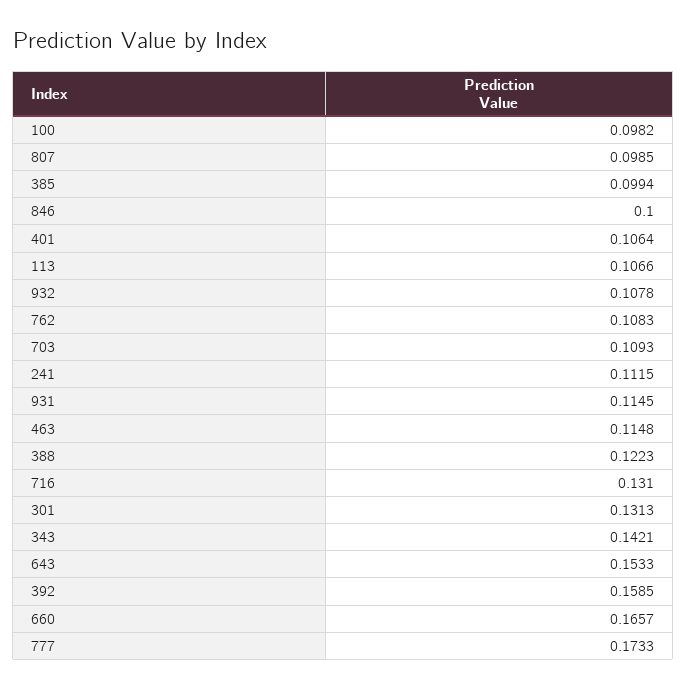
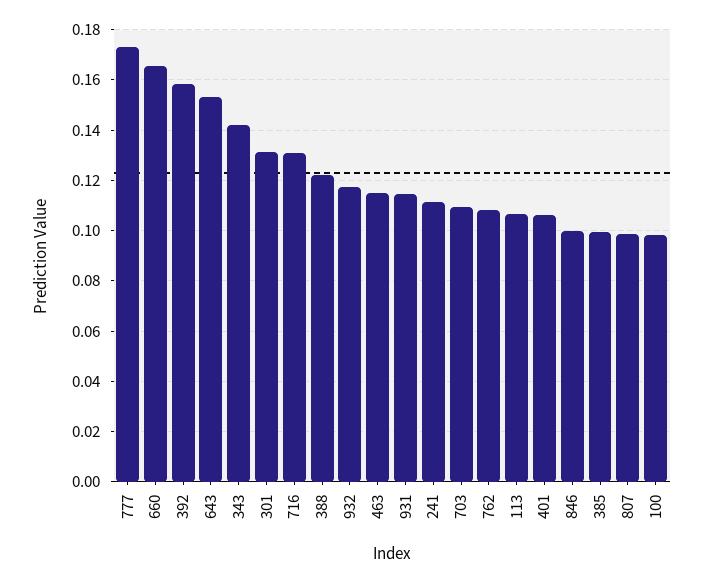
932: 0.1078 -> 0.1175

